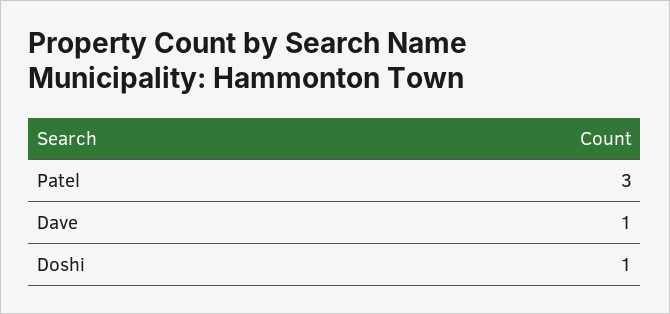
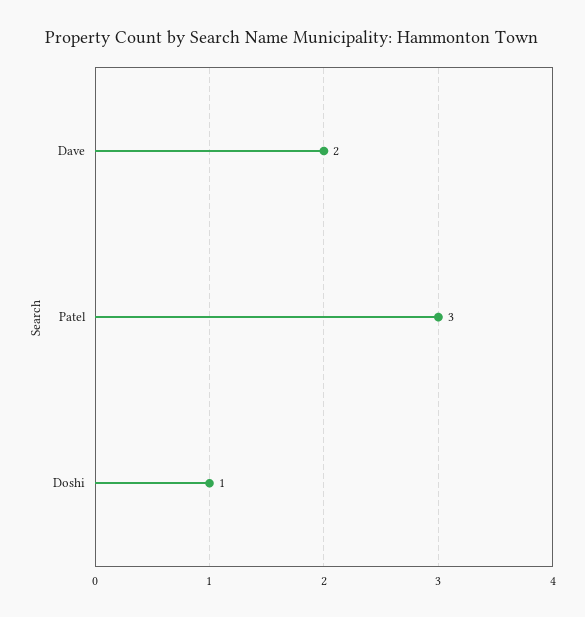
Dave: 1 -> 2

